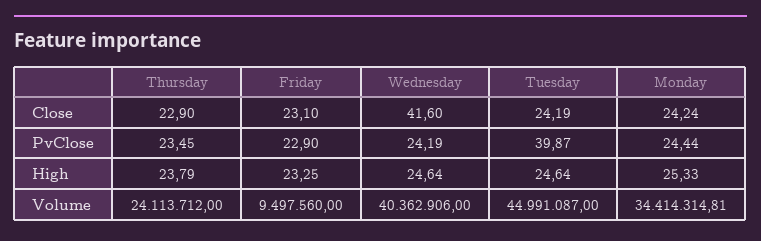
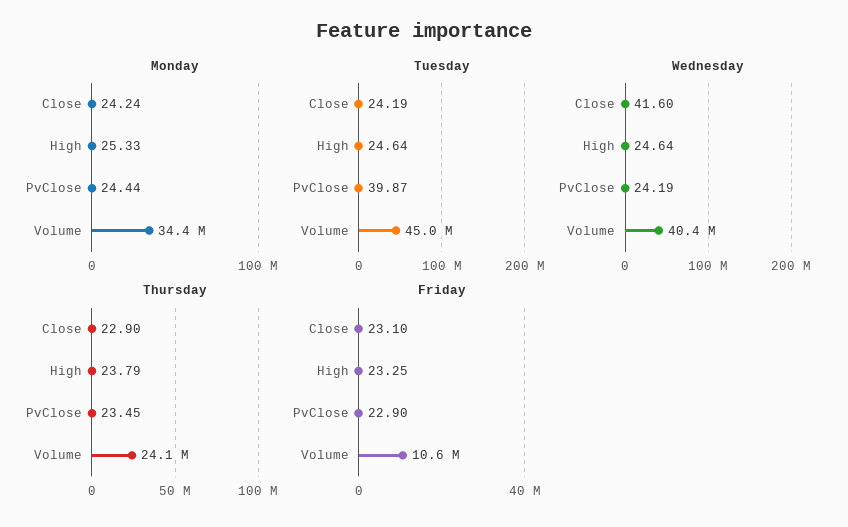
Friday, Volume: 9497560 -> 10600000

